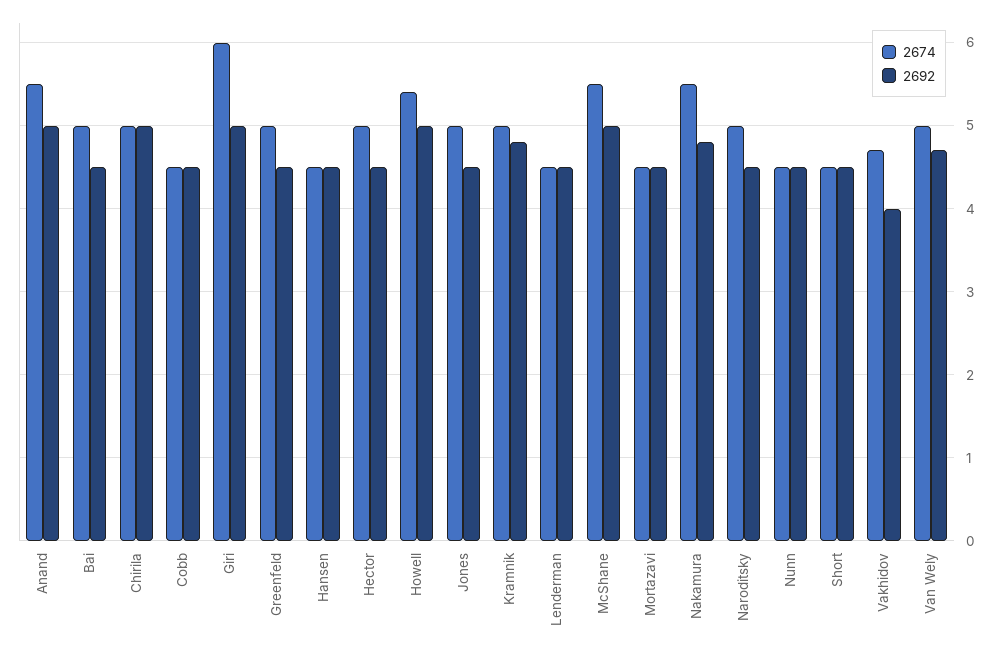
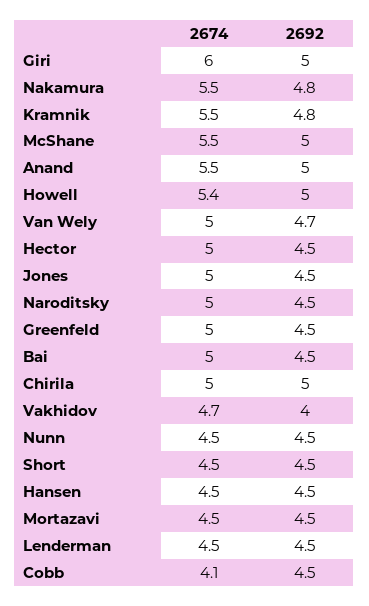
2674, Cobb: 4.5 -> 4.1
2674, Kramnik: 5 -> 5.5

